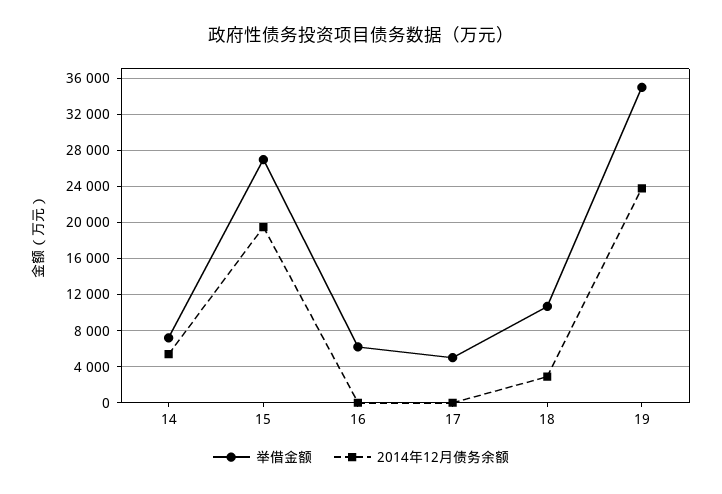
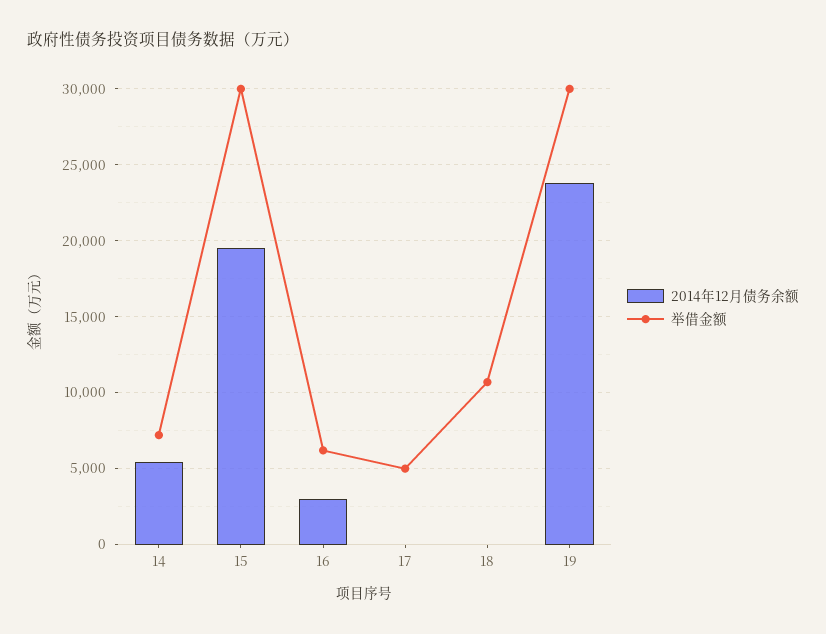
举借金额, 15: 27000 -> 30000
2014年12月债务余额, 16: 0 -> 3000
2014年12月债务余额, 18: 3000 -> 0
举借金额, 19: 35000 -> 30000

